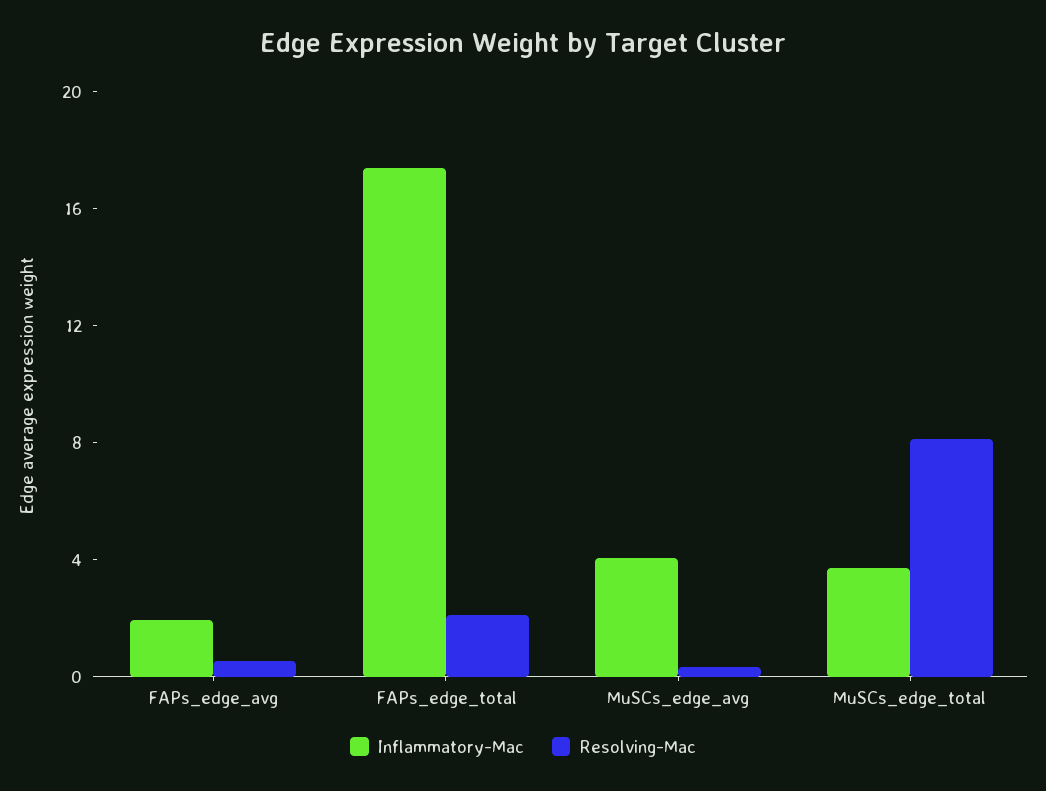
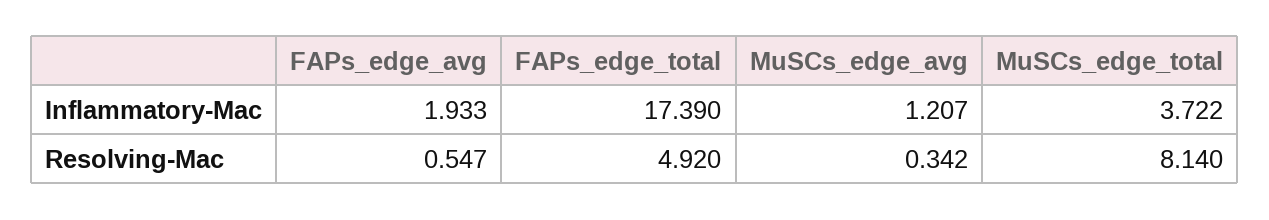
Resolving-Mac, FAPs_edge_total: 2 -> 4.92
Inflammatory-Mac, MuSCs_edge_avg: 4 -> 1.207

